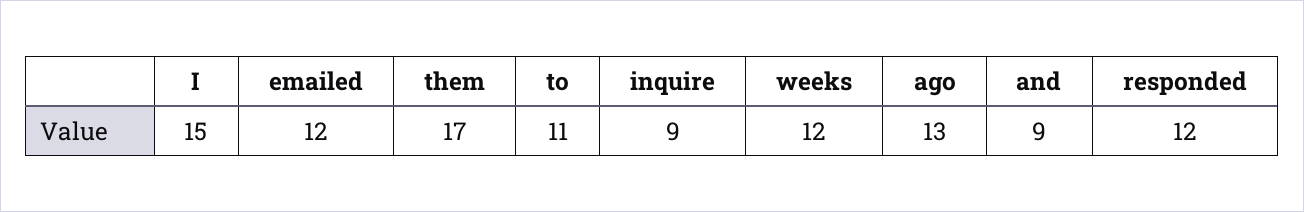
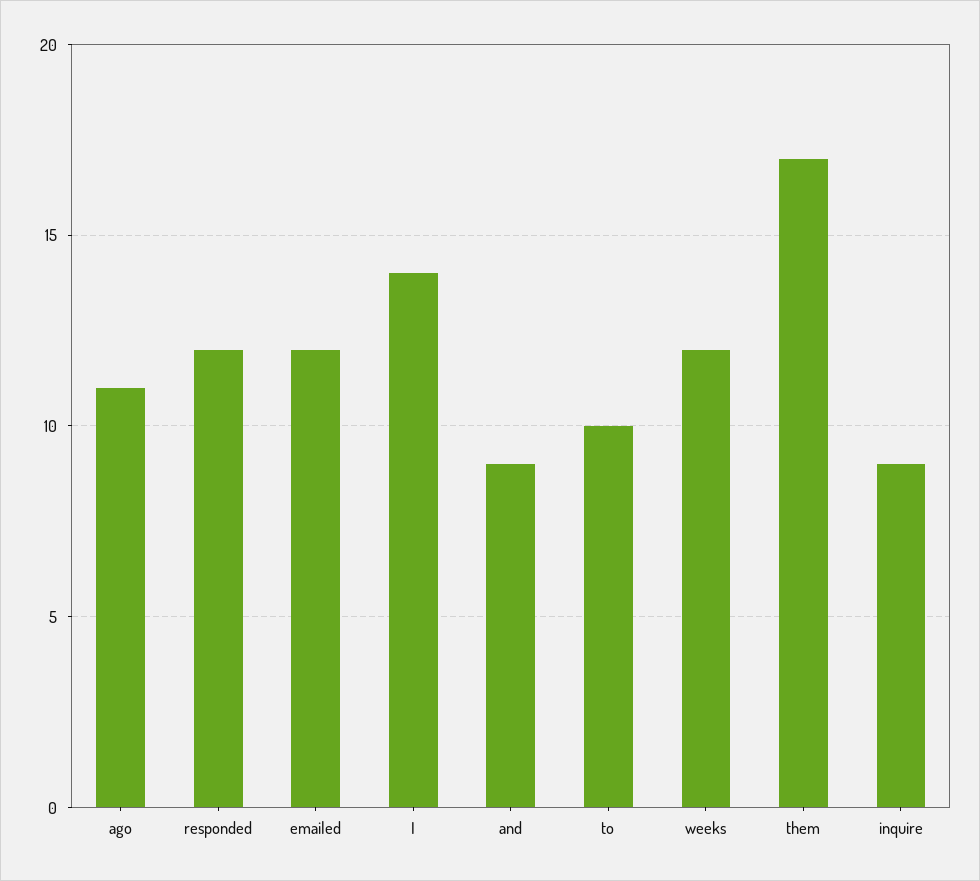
I: 15 -> 14
to: 11 -> 10
ago: 13 -> 11

